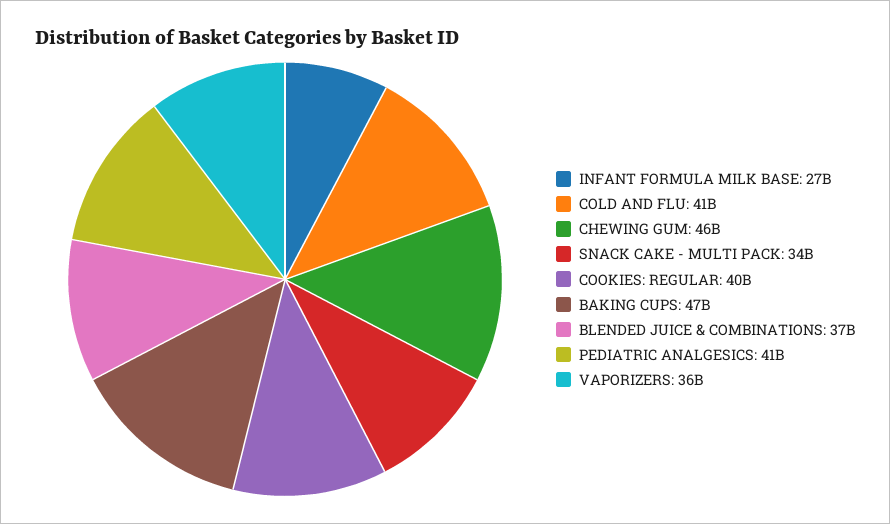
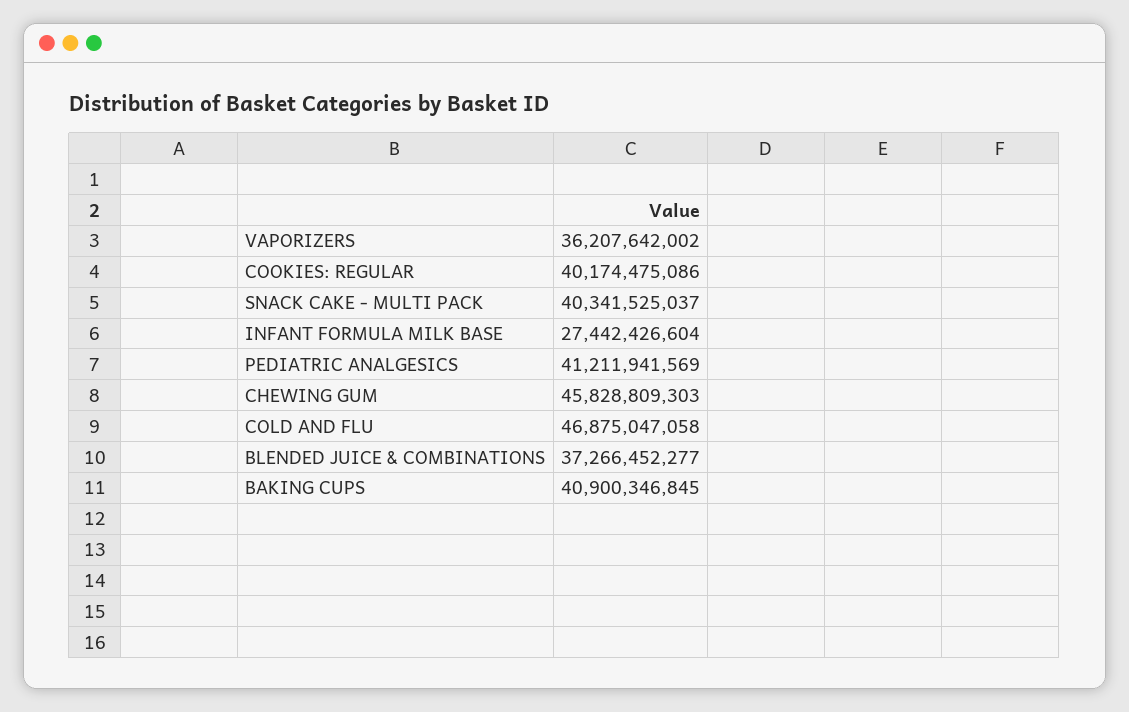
COLD AND FLU: 41000000000 -> 46875047058
SNACK CAKE - MULTI PACK: 34000000000 -> 40341525037
BAKING CUPS: 47000000000 -> 40900346845

